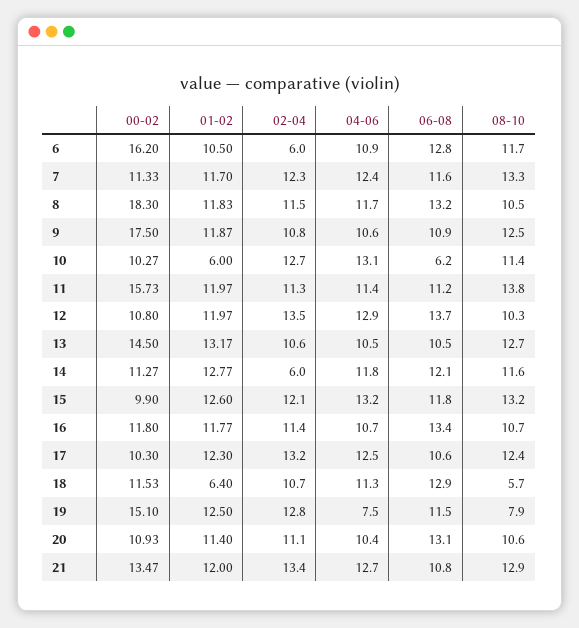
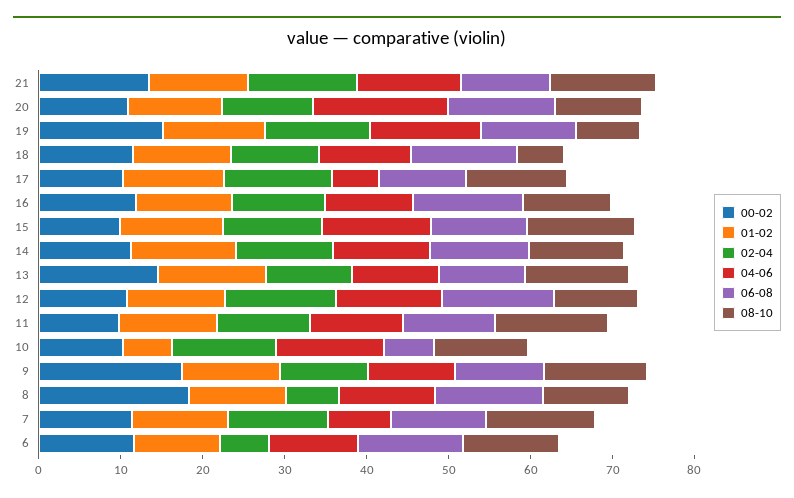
00-02, 6: 16.2 -> 12
04-06, 7: 12.4 -> 8
02-04, 8: 11.5 -> 6
00-02, 11: 15.73 -> 10
02-04, 14: 6 -> 12
04-06, 17: 12.5 -> 6
01-02, 18: 6.4 -> 12
04-06, 19: 7.5 -> 14
04-06, 20: 10.4 -> 16

